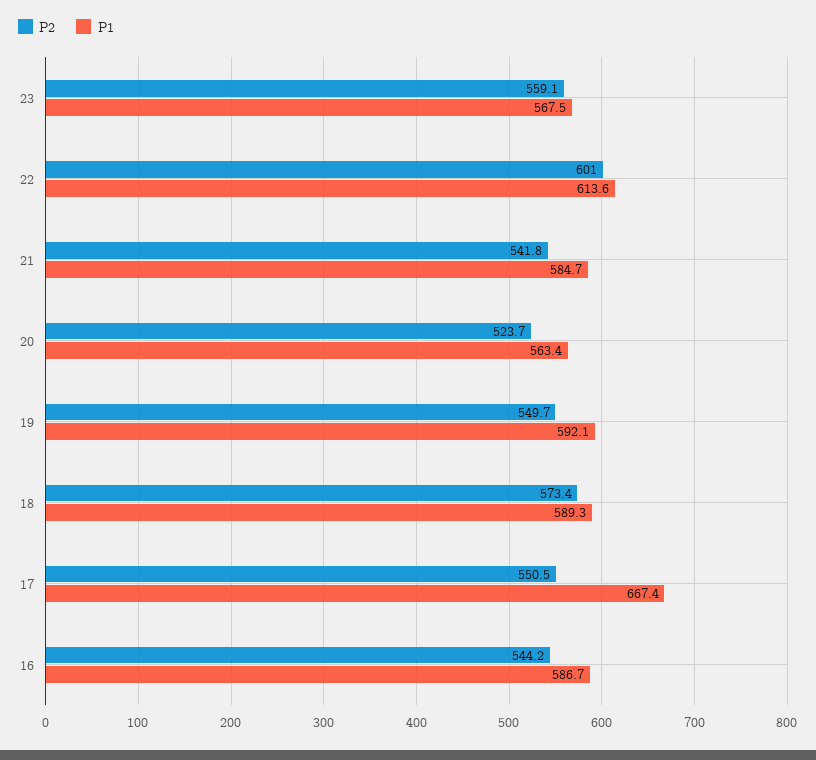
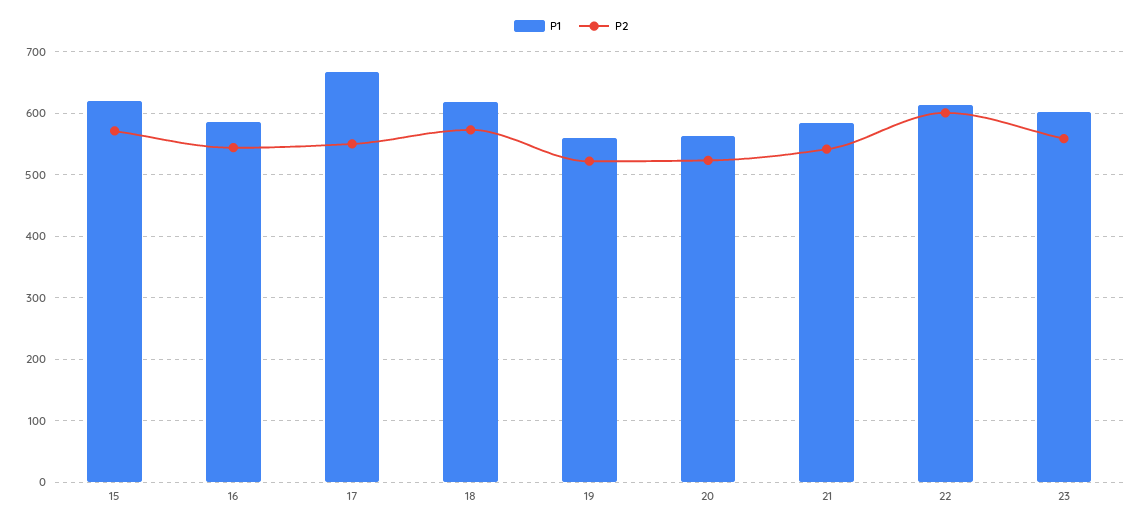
P1, 23: 567.5 -> 600
P2, 19: 549.7 -> 520
P1, 19: 592.1 -> 560
P1, 18: 589.3 -> 620
P1, 15: none -> 620
P2, 15: none -> 570

